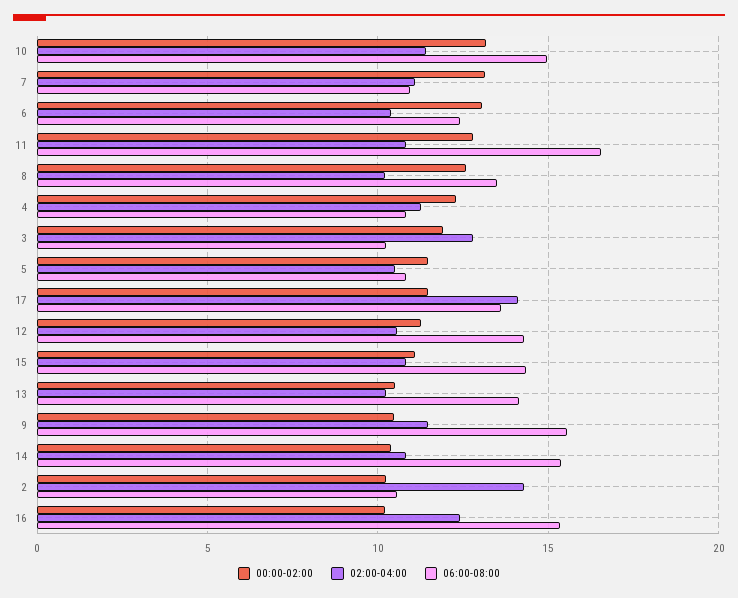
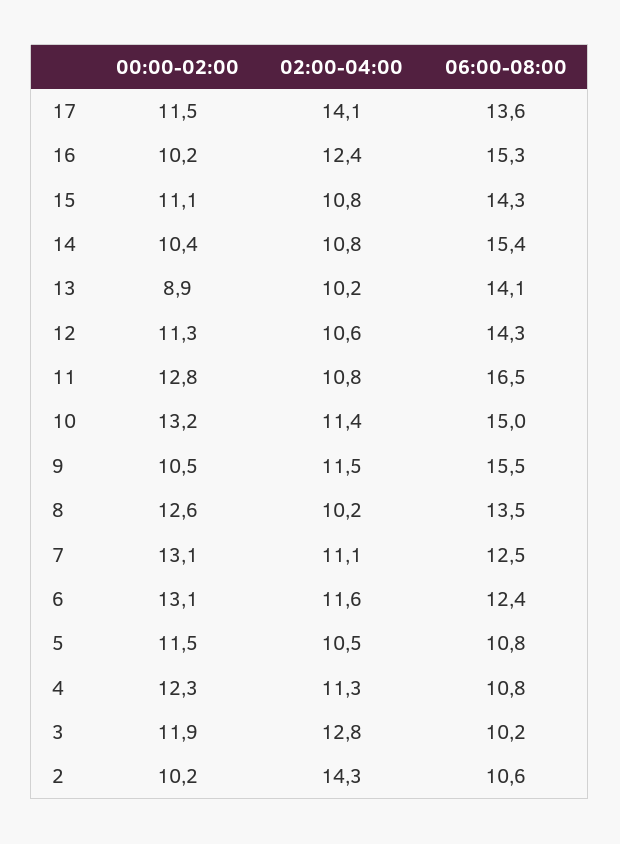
06:00-08:00, 7: 11 -> 12.5
02:00-04:00, 6: 10.5 -> 11.6
00:00-02:00, 13: 10.5 -> 8.9

